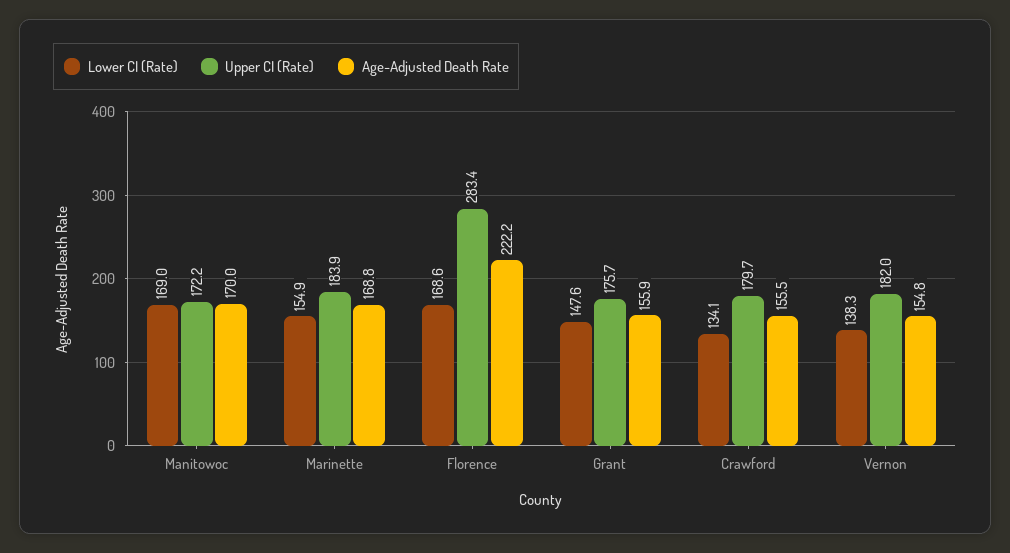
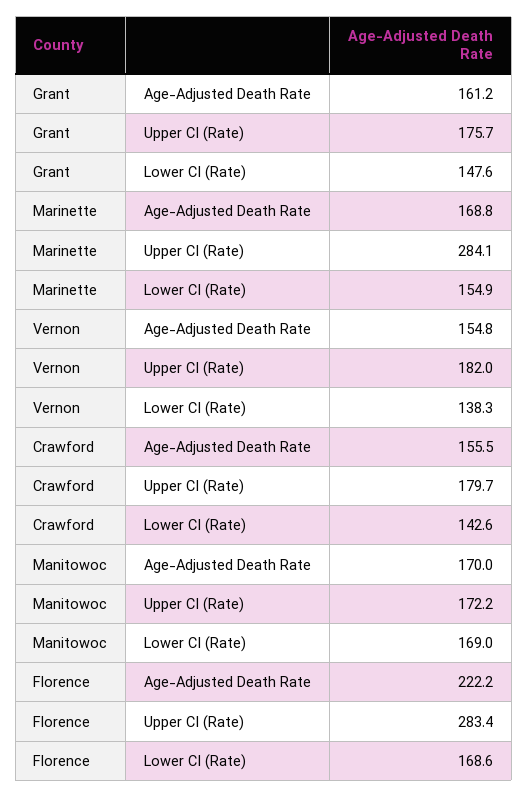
Upper CI (Rate), Marinette: 183.9 -> 284.1
Age-Adjusted Death Rate, Grant: 155.9 -> 161.2
Lower CI (Rate), Crawford: 134.1 -> 142.6

